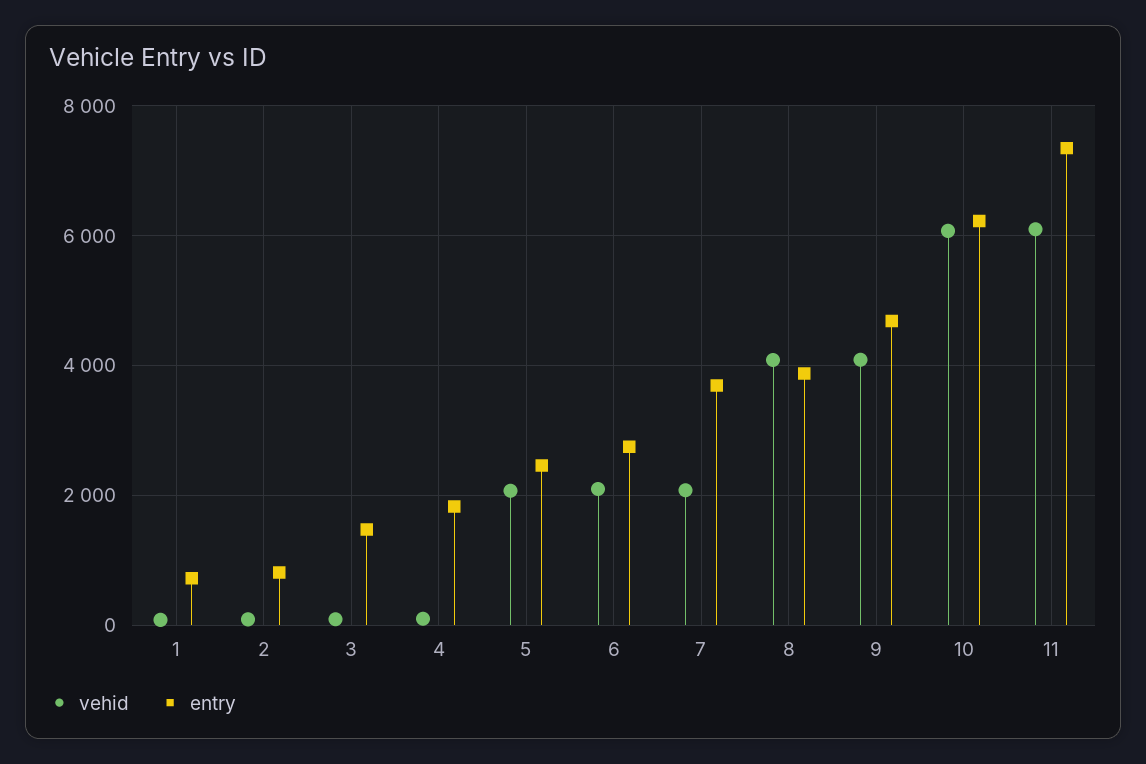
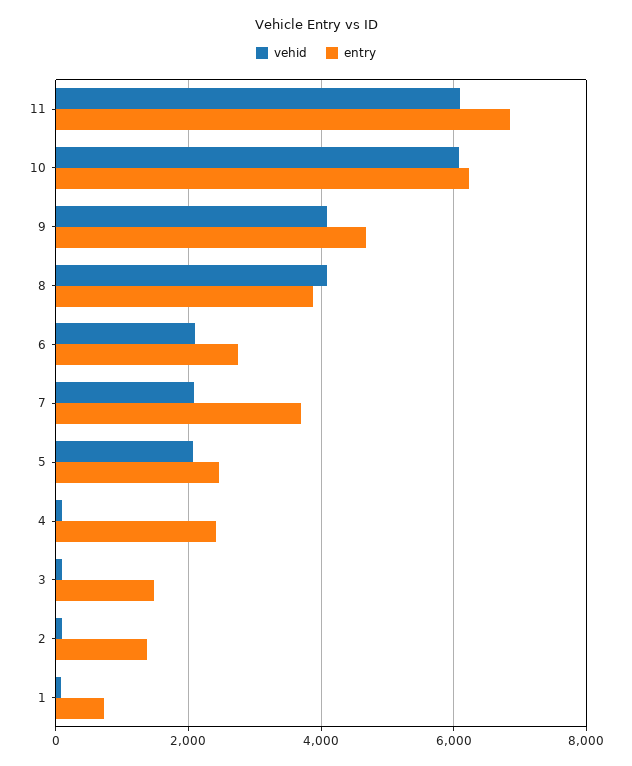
entry, 2: 800 -> 1400
entry, 4: 1800 -> 2400
entry, 11: 7400 -> 6800

